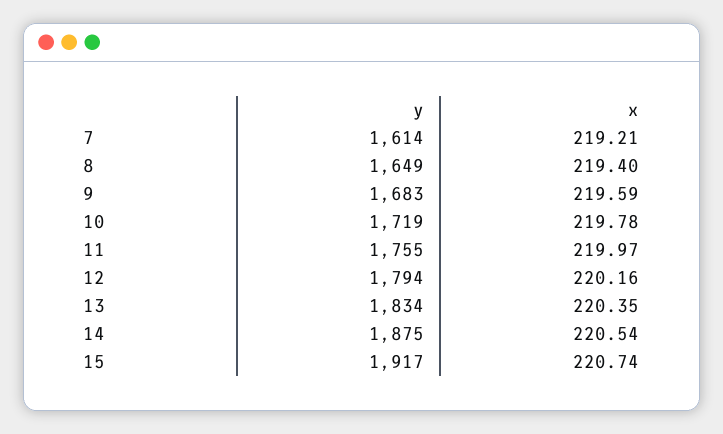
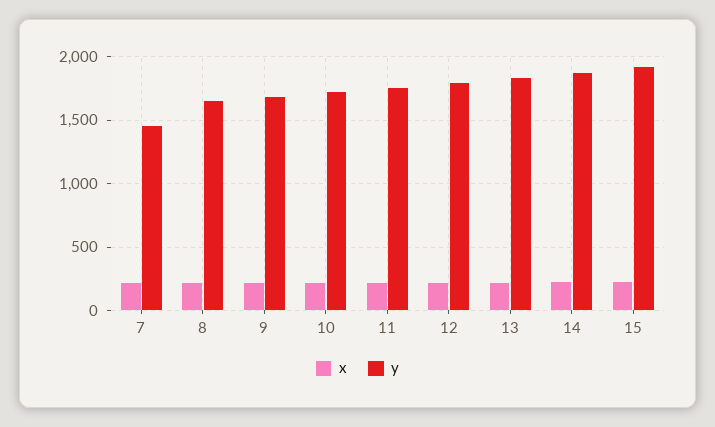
y, 7: 1614 -> 1450

